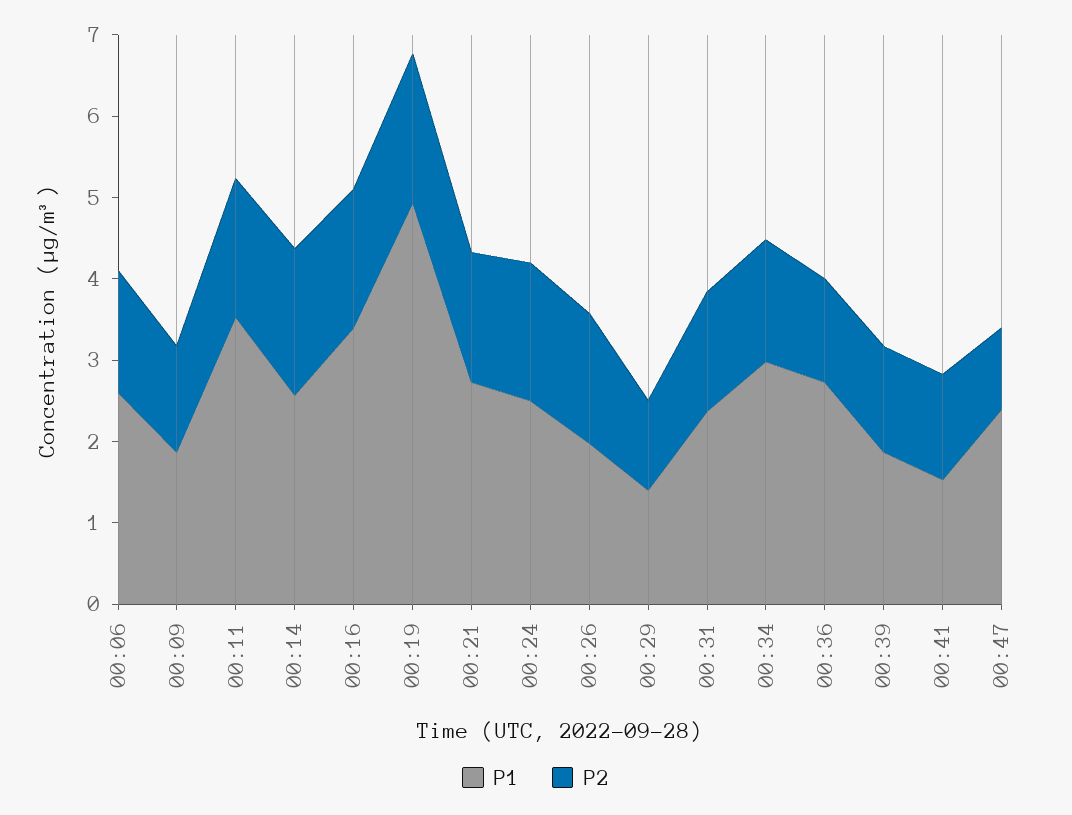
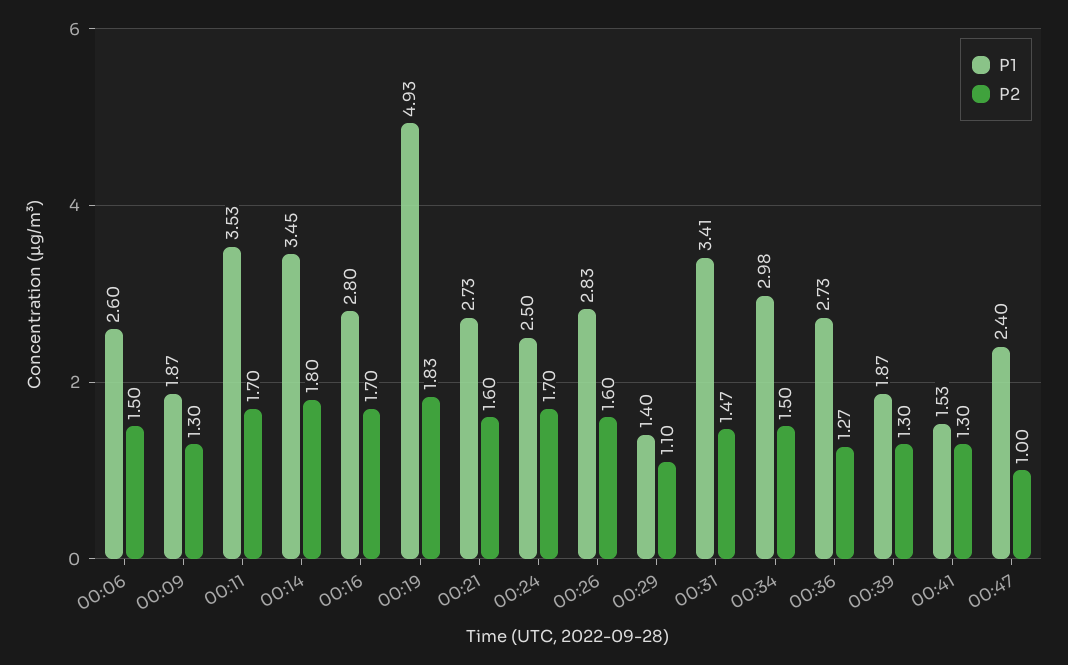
P1, 00:14: 2.6 -> 3.45
P1, 00:16: 3.4 -> 2.8
P1, 00:26: 2 -> 2.83
P1, 00:31: 2.4 -> 3.41

